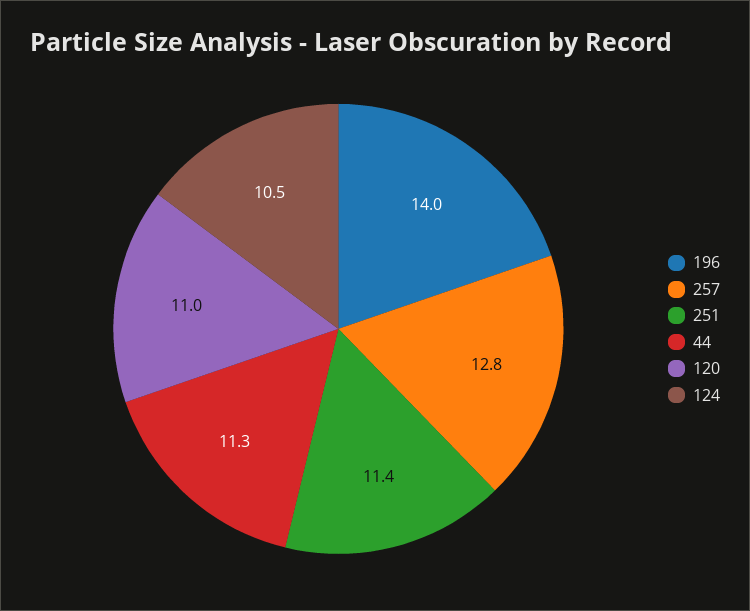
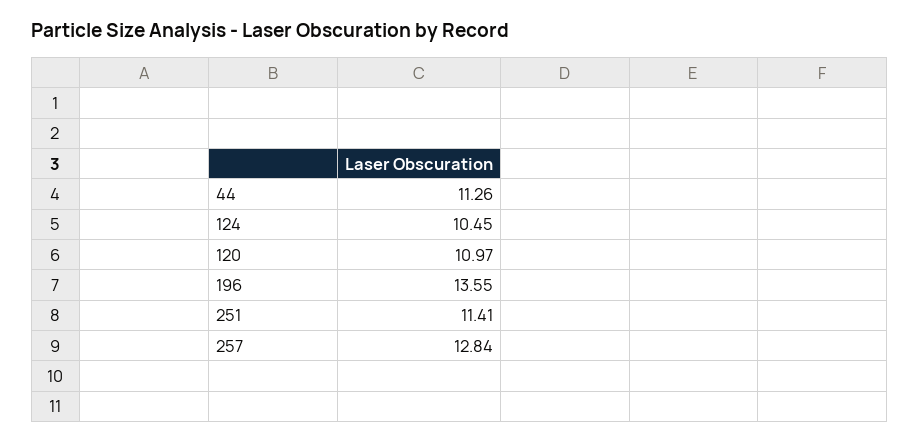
196: 14 -> 13.55

